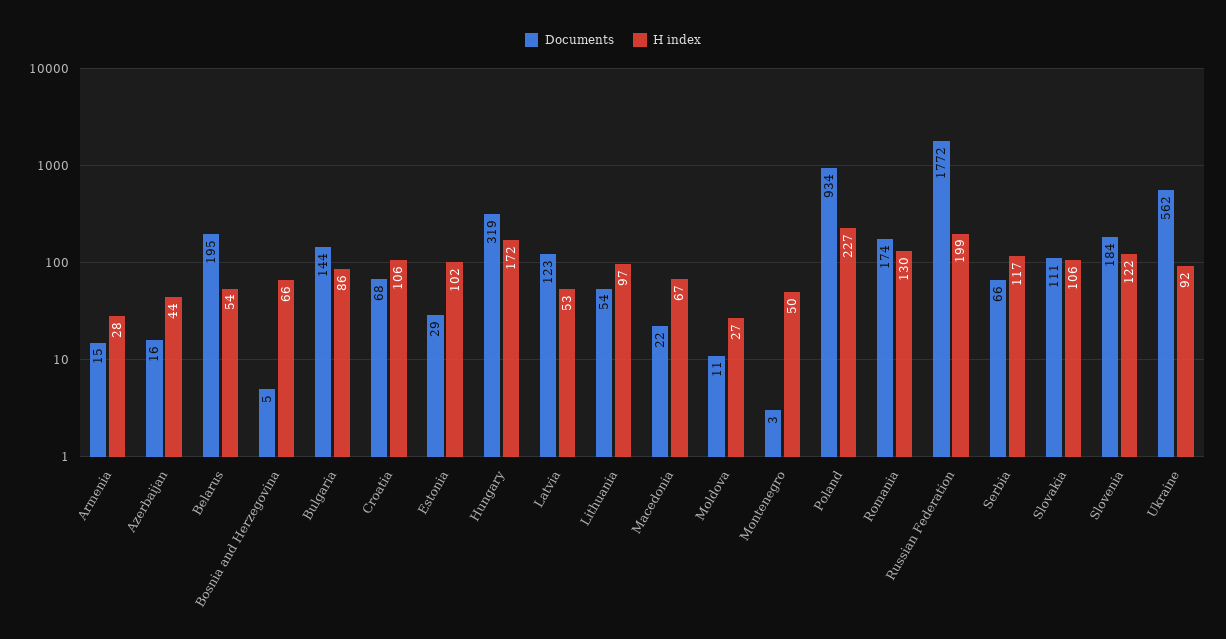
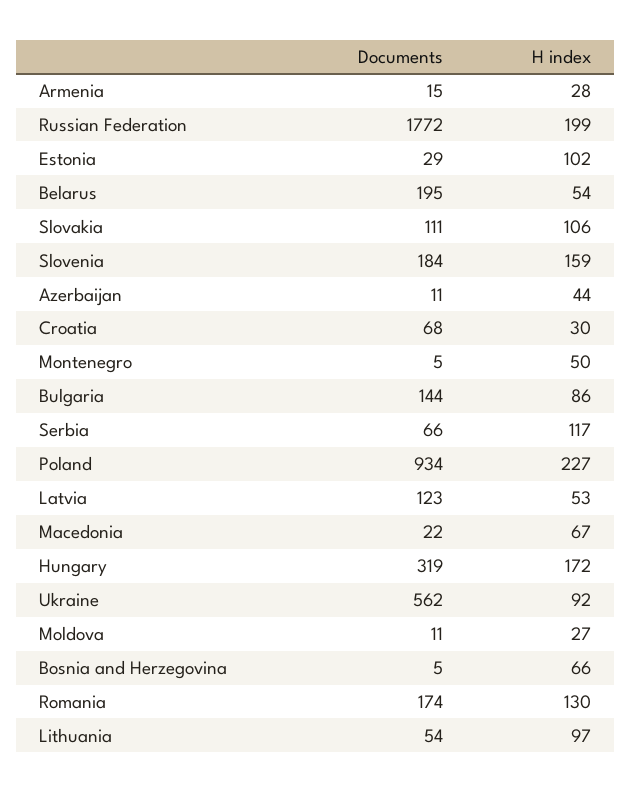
Documents, Azerbaijan: 16 -> 11
H index, Croatia: 106 -> 30
Documents, Montenegro: 3 -> 5
H index, Slovenia: 122 -> 159

